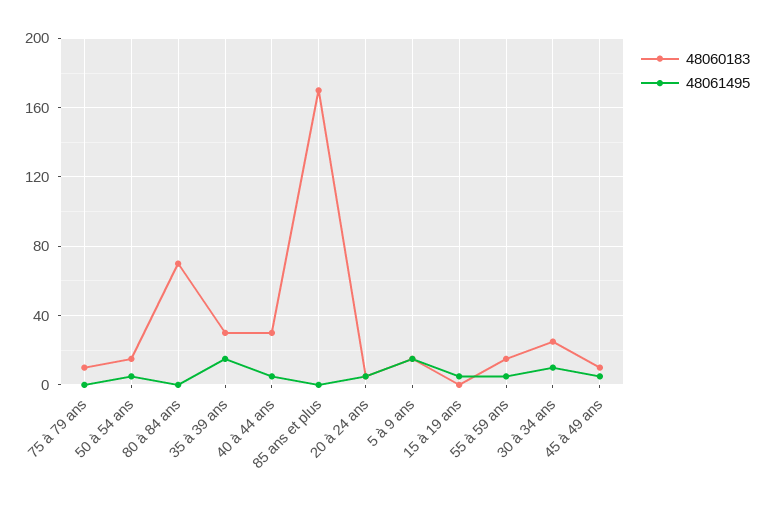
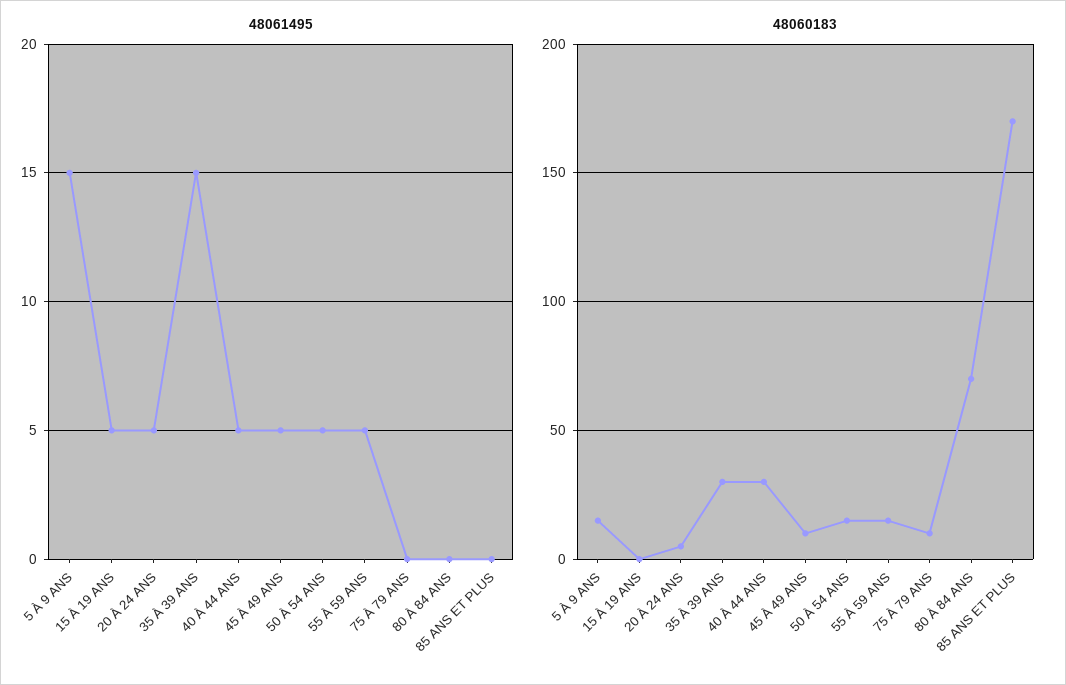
48060183, 30 à 34 ans: 25 -> none
48061495, 30 à 34 ans: 10 -> none

